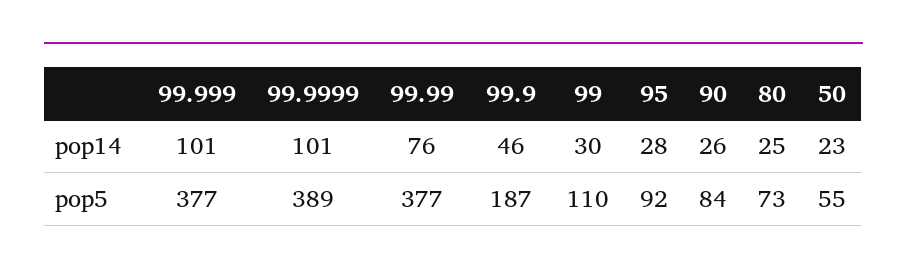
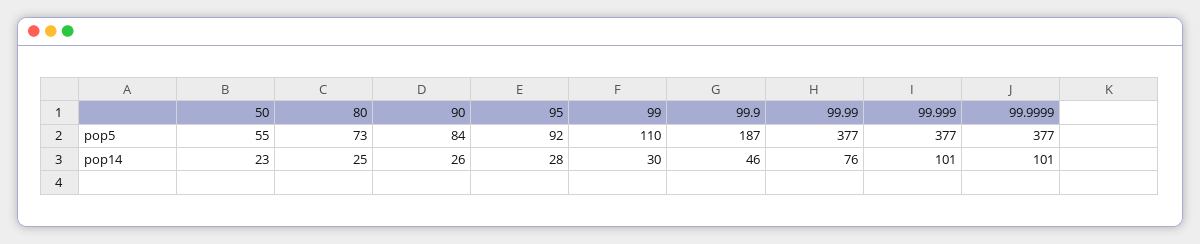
99.9999, pop5: 389 -> 377

